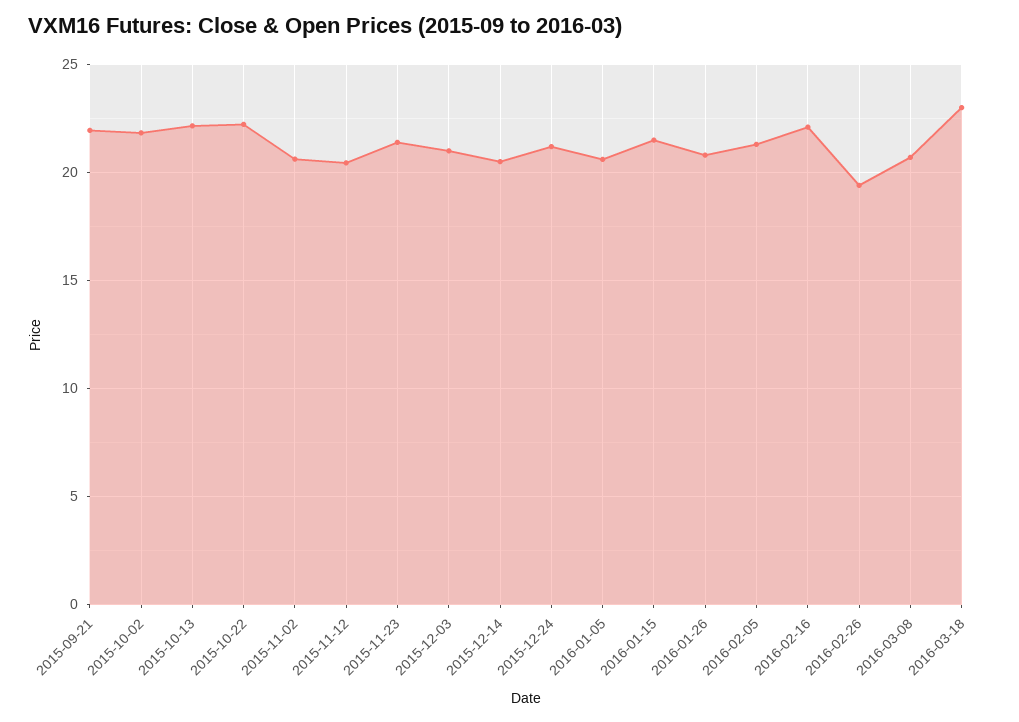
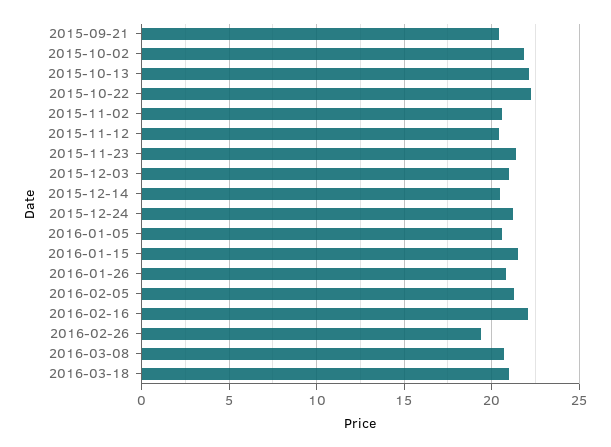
2015-09-21: 22 -> 20.5
2016-03-18: 23 -> 21

